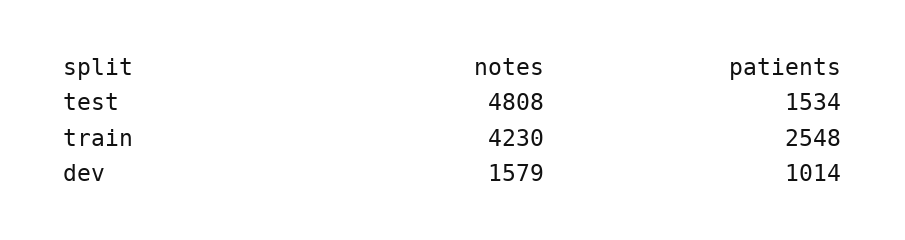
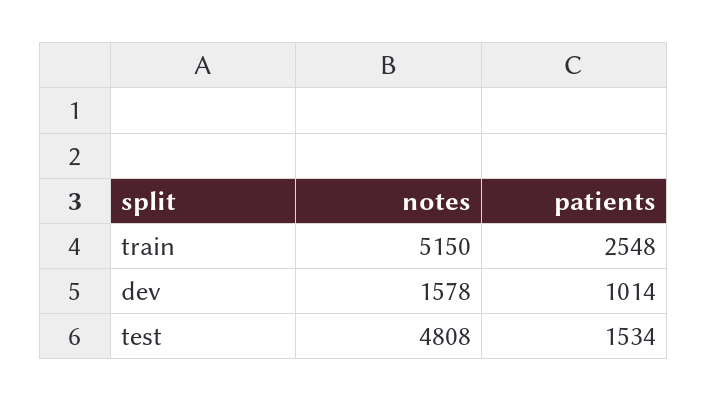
notes, train: 4230 -> 5150
notes, dev: 1579 -> 1578

